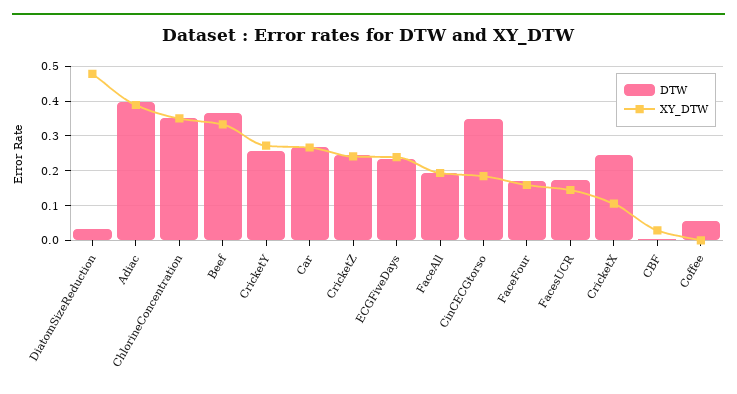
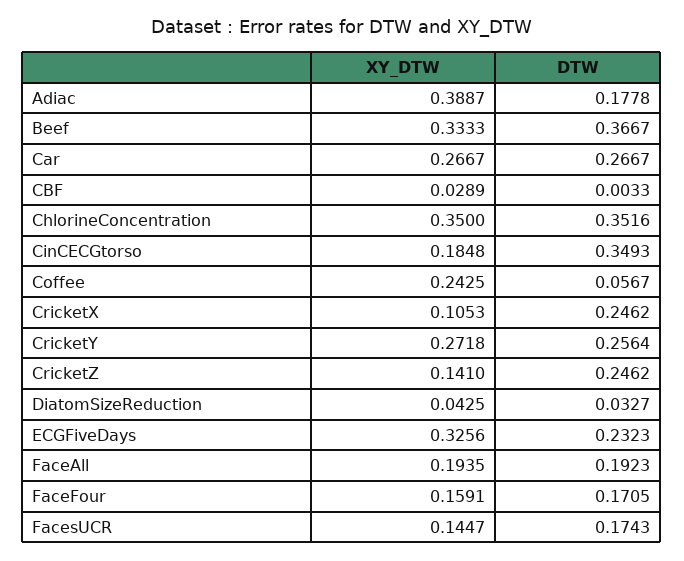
XY_DTW, DiatomSizeReduction: 0.48 -> 0.0425
DTW, Adiac: 0.4 -> 0.1778
XY_DTW, CricketZ: 0.24 -> 0.141
XY_DTW, ECGFiveDays: 0.24 -> 0.3256
XY_DTW, Coffee: 0 -> 0.2425

